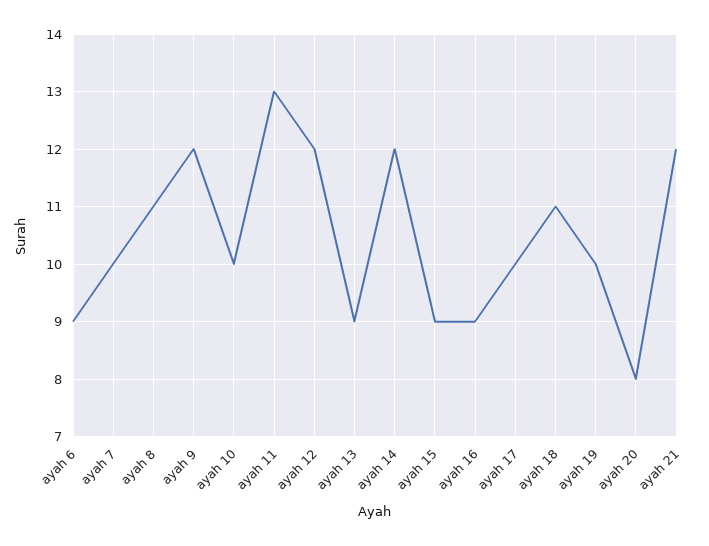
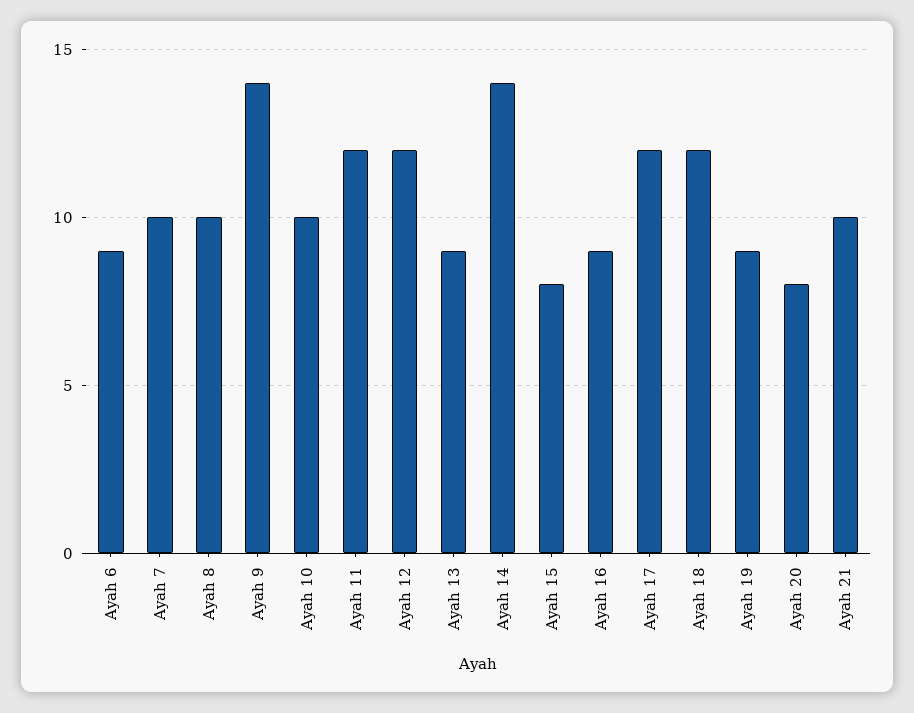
ayah 8: 11 -> 10
ayah 9: 12 -> 14
ayah 11: 13 -> 12
ayah 14: 12 -> 14
ayah 15: 9 -> 8
ayah 17: 10 -> 12
ayah 18: 11 -> 12
ayah 19: 10 -> 9
ayah 21: 12 -> 10

